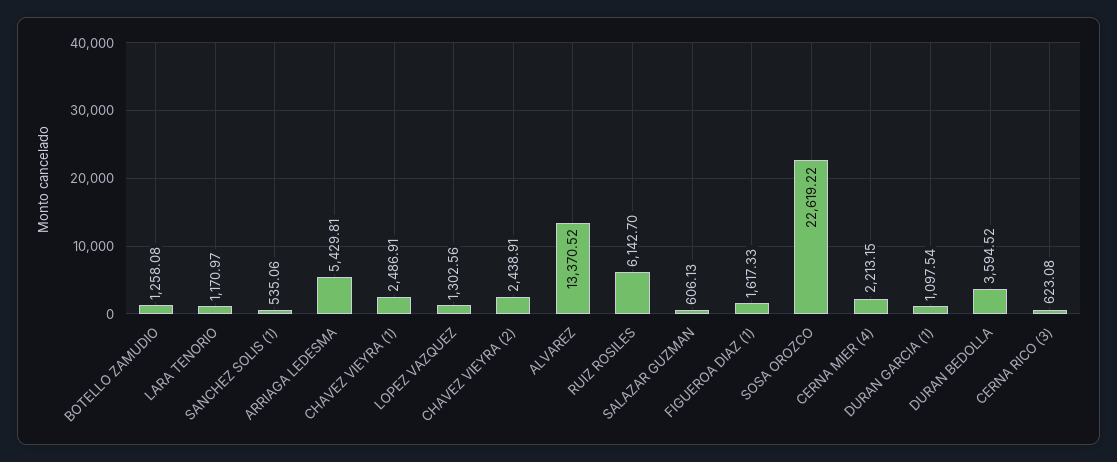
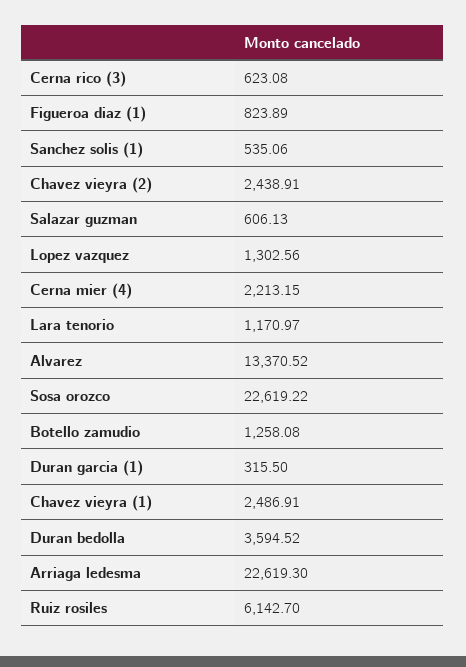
ARRIAGA LEDESMA: 5429.81 -> 22619.3
FIGUEROA DIAZ (1): 1617.33 -> 823.89
DURAN GARCIA (1): 1097.54 -> 315.5

